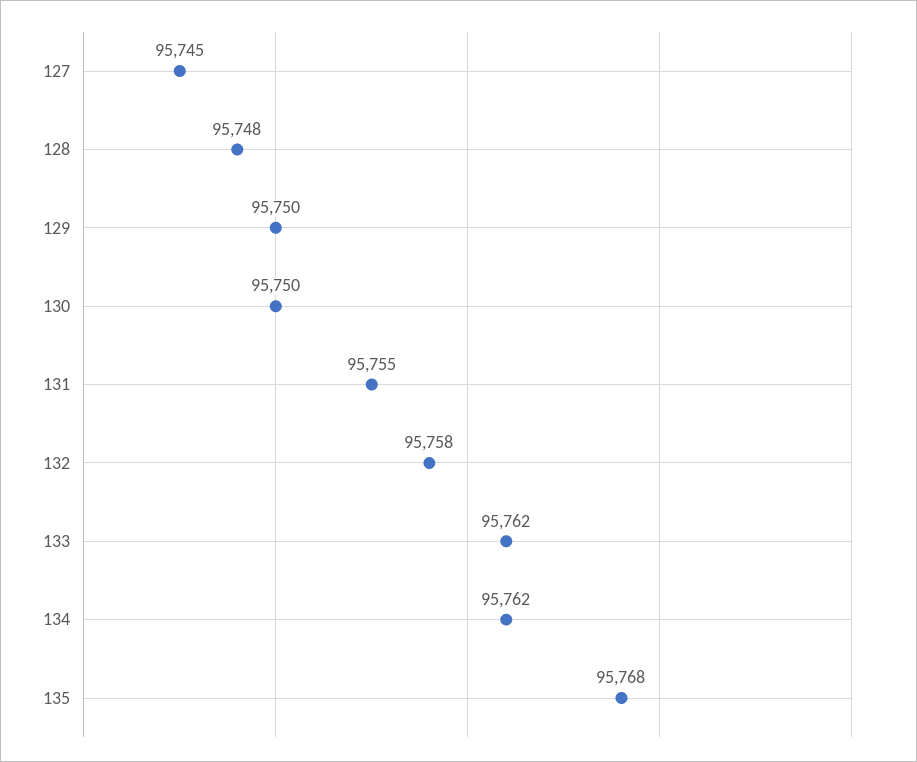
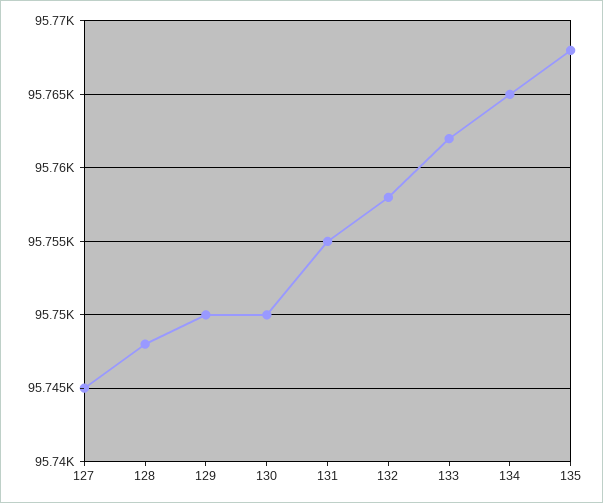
134: 95762 -> 95765

